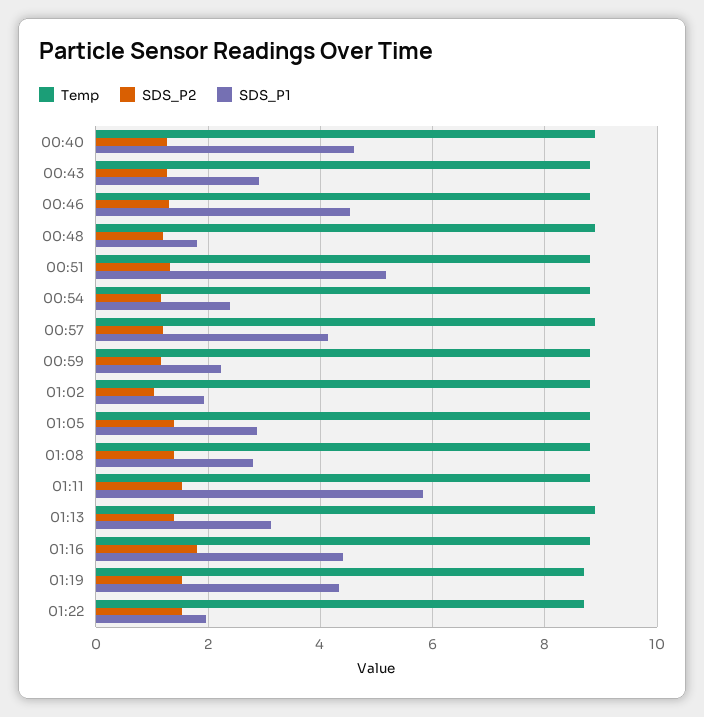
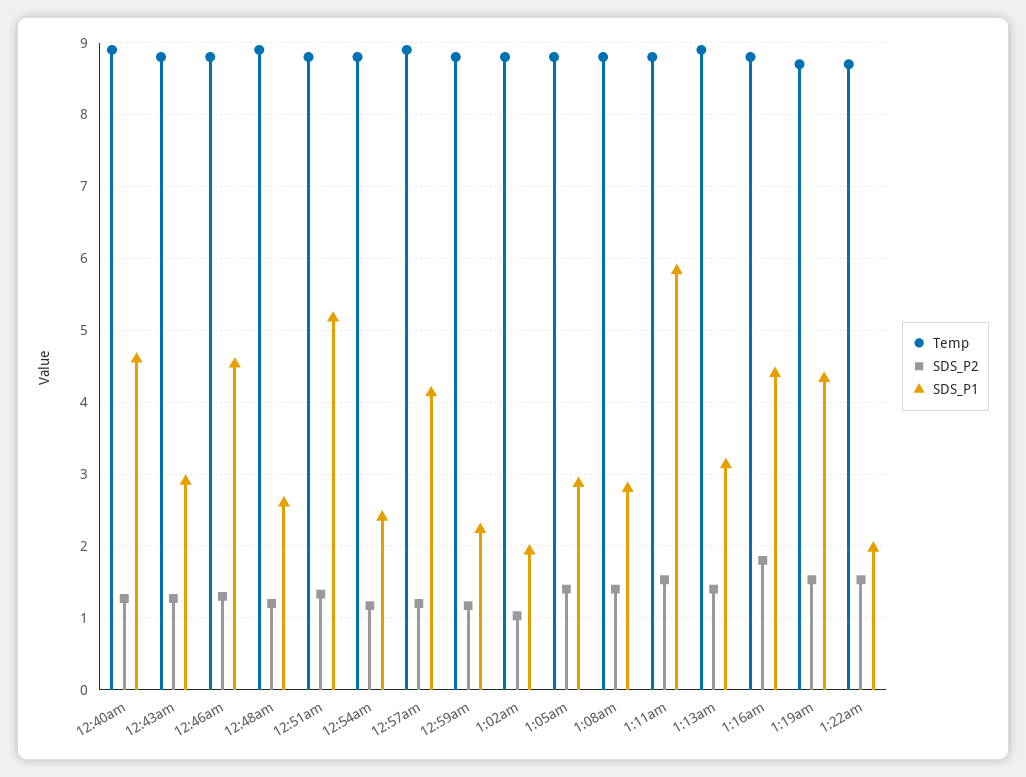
SDS_P1, 00:48: 1.8 -> 2.6

